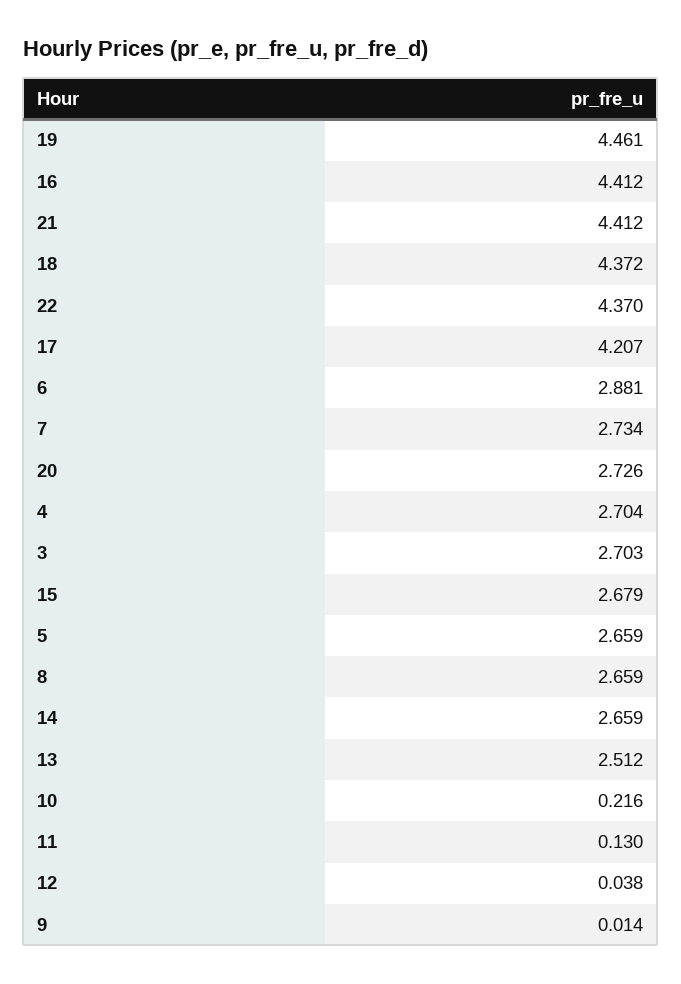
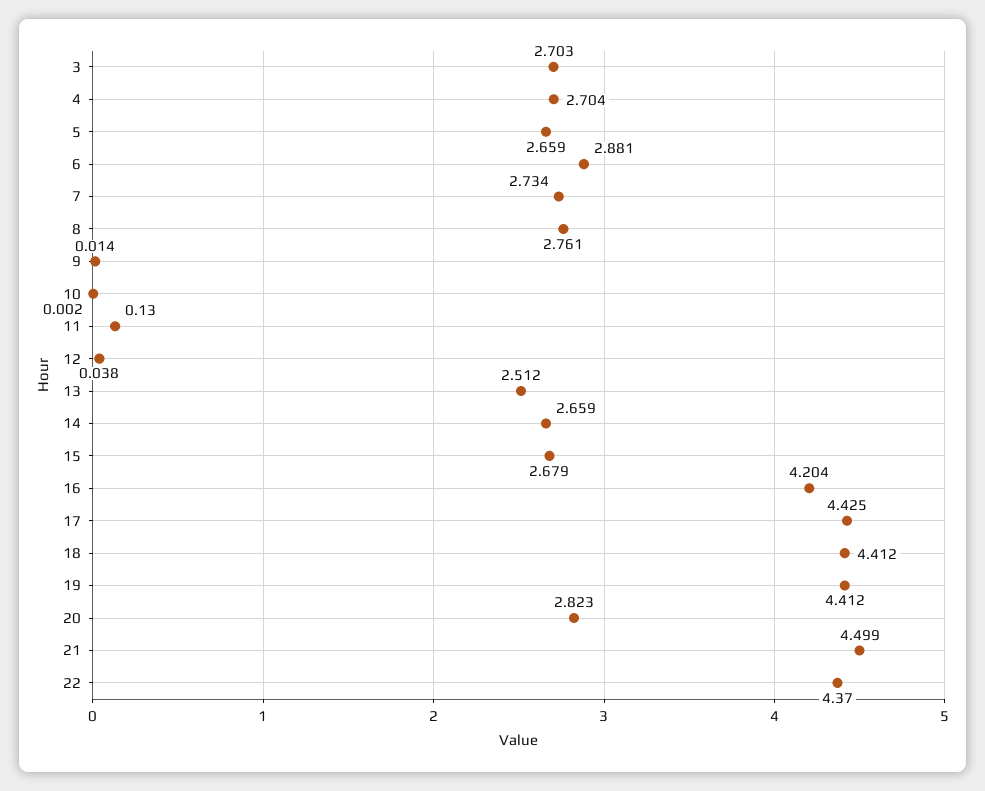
19: 4.461 -> 4.412
16: 4.412 -> 4.204
21: 4.412 -> 4.499
18: 4.372 -> 4.412
17: 4.207 -> 4.425
20: 2.726 -> 2.823
8: 2.659 -> 2.761
10: 0.216 -> 0.002

